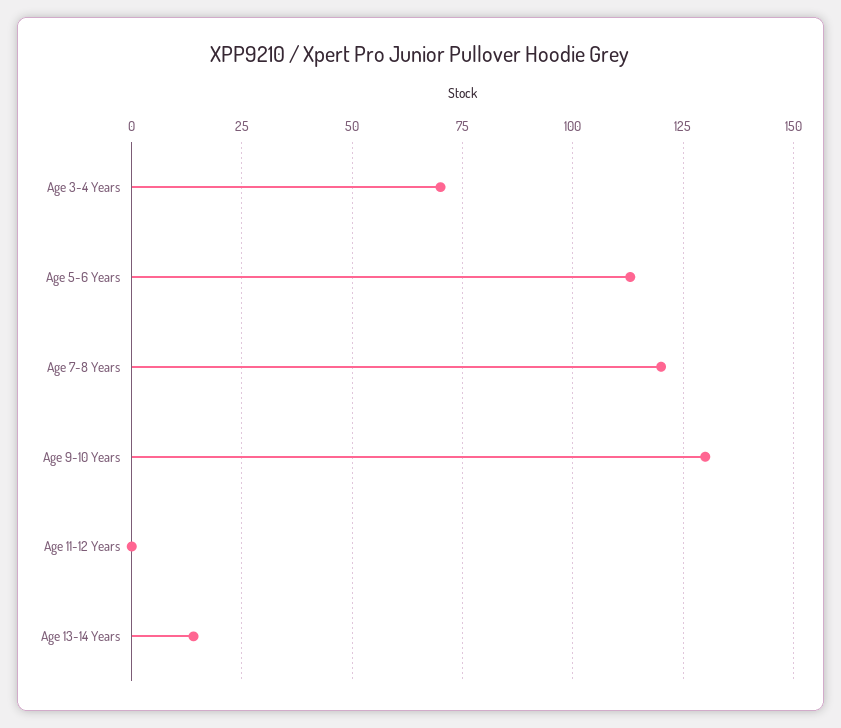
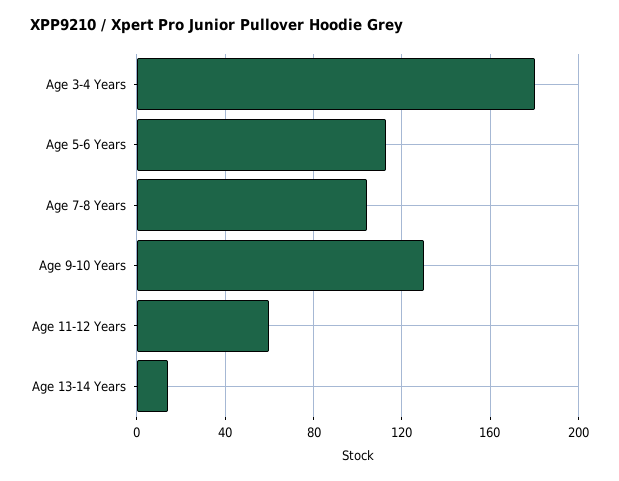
Age 3-4 Years: 70 -> 180
Age 7-8 Years: 120 -> 105
Age 11-12 Years: 0 -> 60

